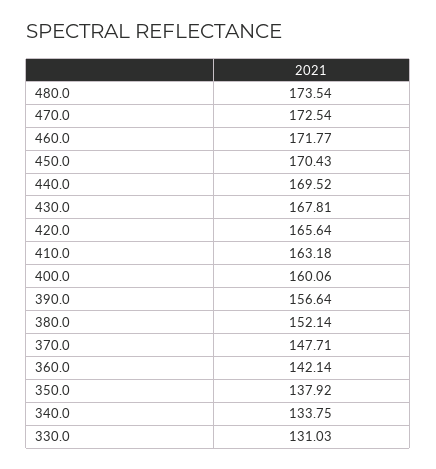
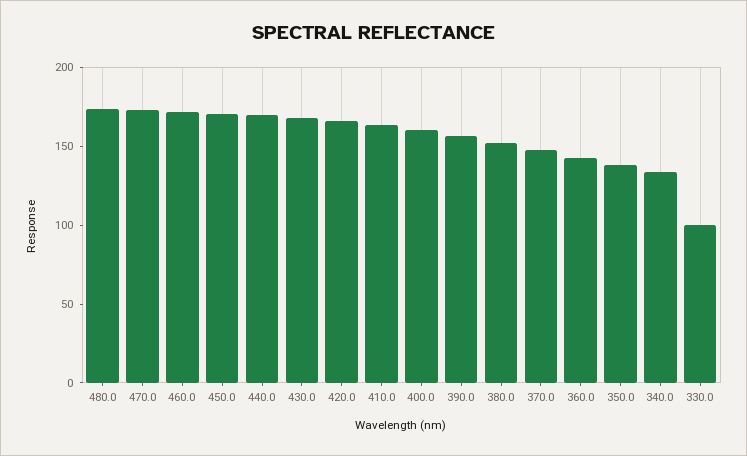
330.0: 131.03 -> 100

